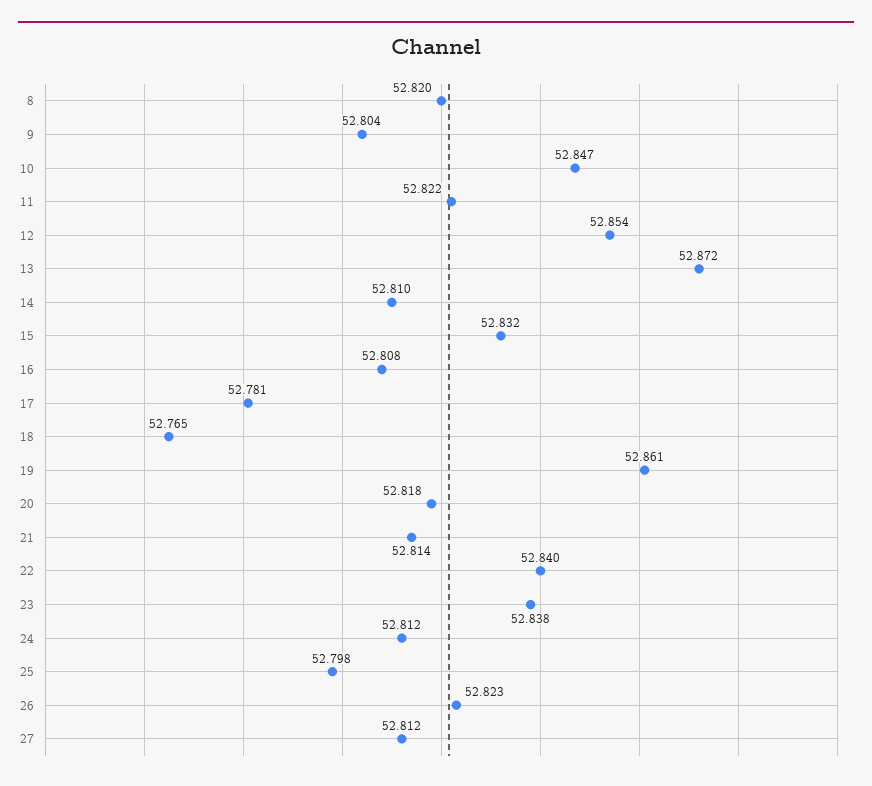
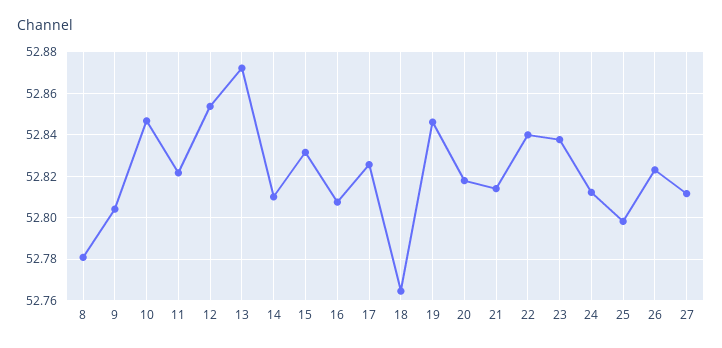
8: 52.82 -> 52.78
17: 52.781 -> 52.825
19: 52.861 -> 52.845

